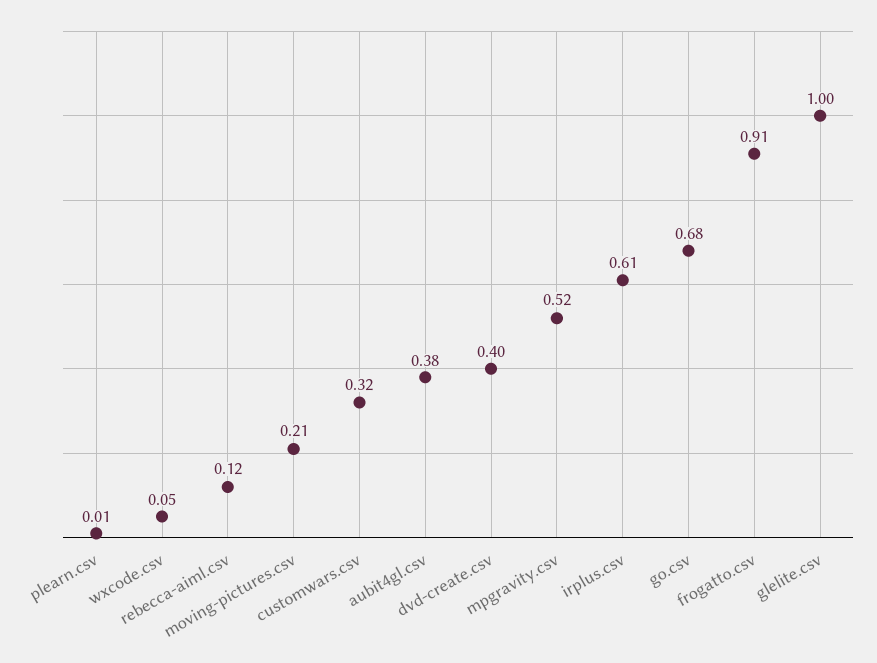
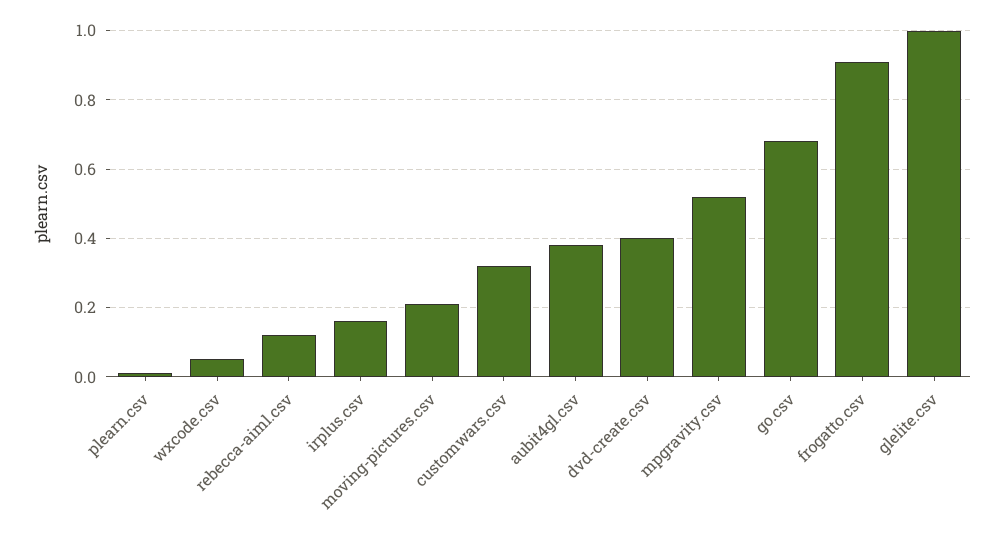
irplus.csv: 0.61 -> 0.15

